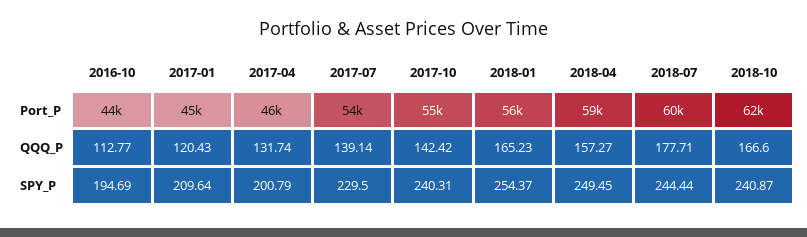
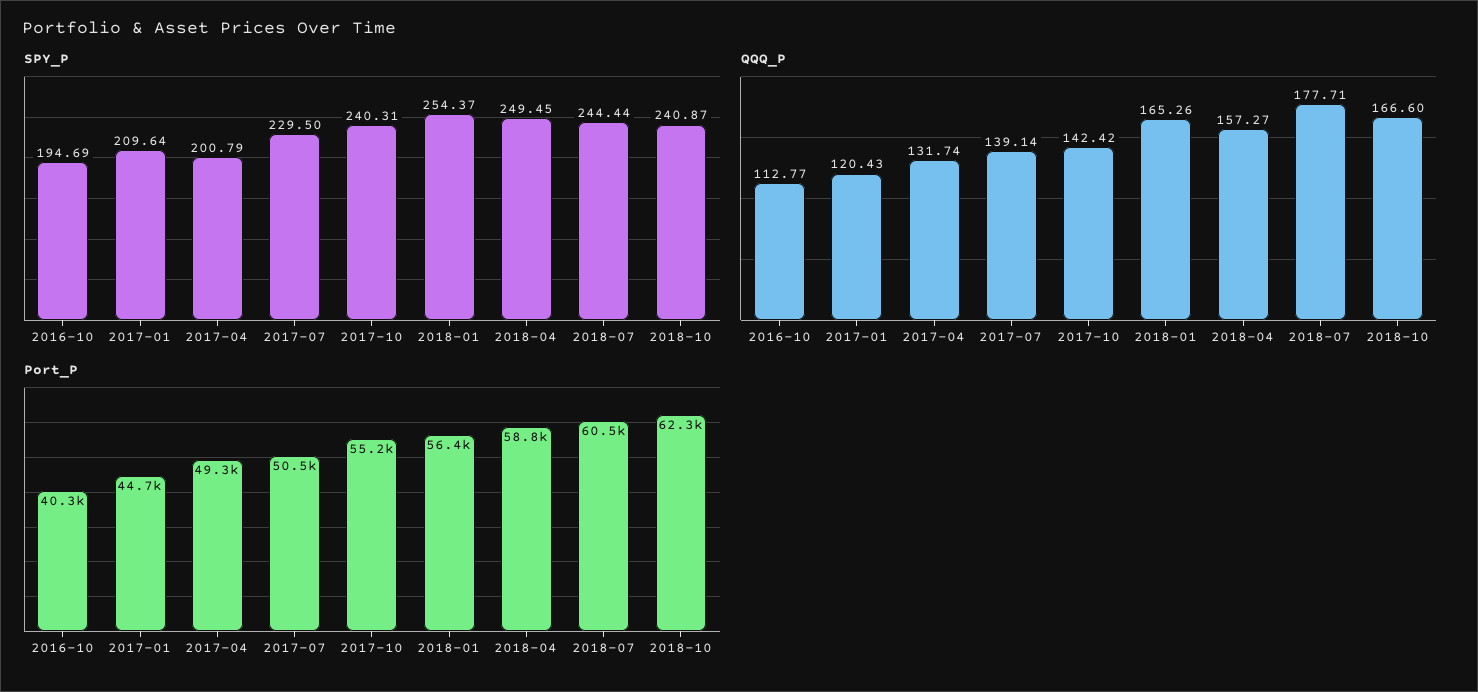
Port_P, 2016-10: 44000 -> 40300
Port_P, 2017-04: 46000 -> 49300
Port_P, 2017-07: 54000 -> 50500
QQQ_P, 2018-01: 165.23 -> 165.26

